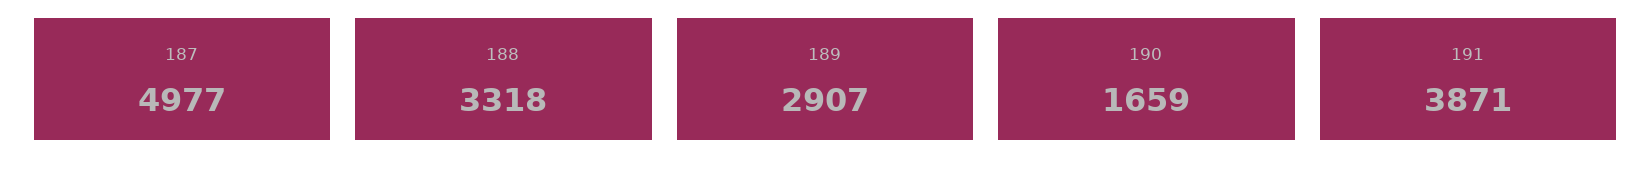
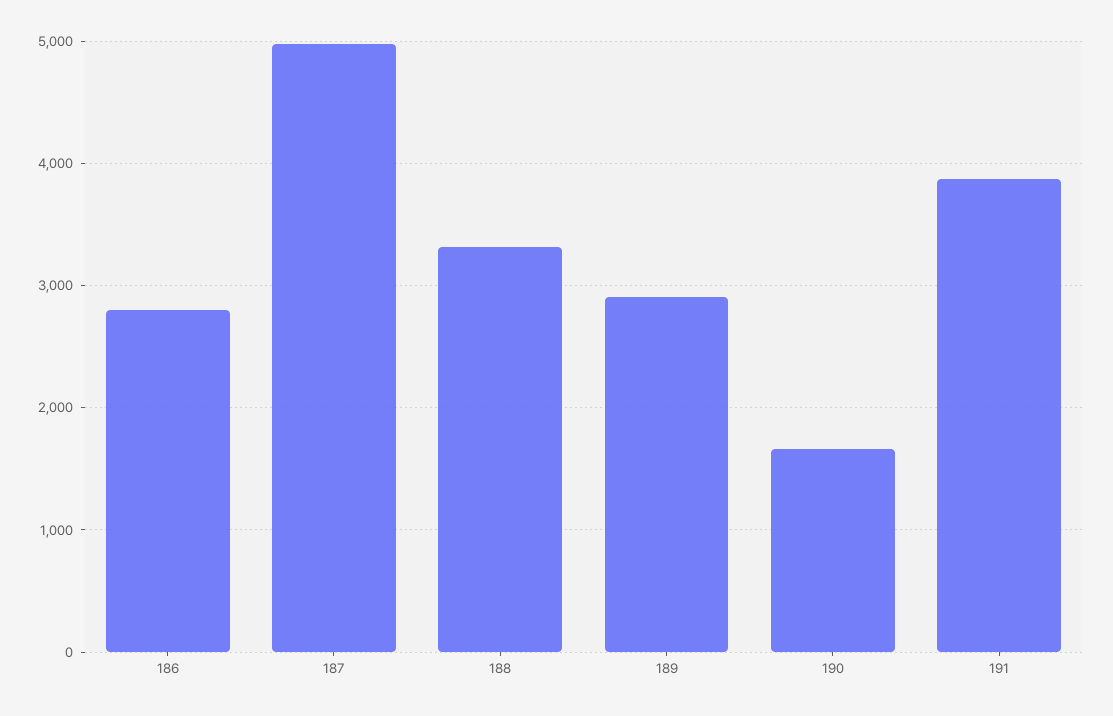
186: none -> 2800

